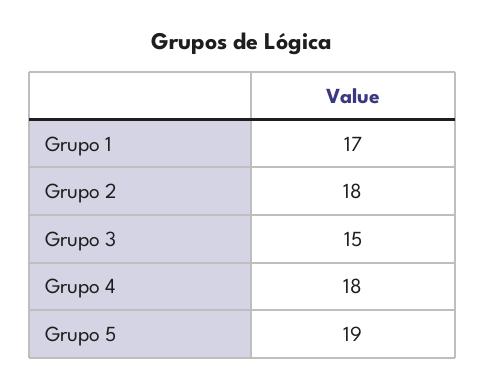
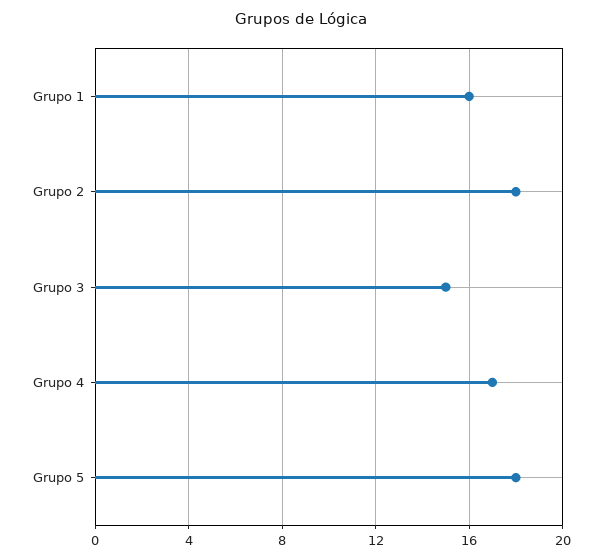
Grupo 1: 17 -> 16
Grupo 4: 18 -> 17
Grupo 5: 19 -> 18

